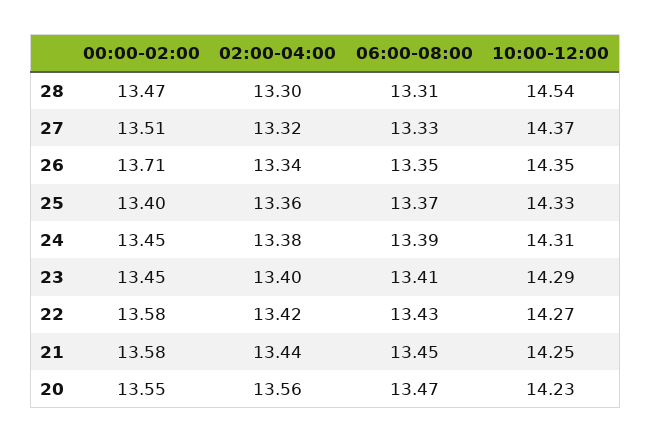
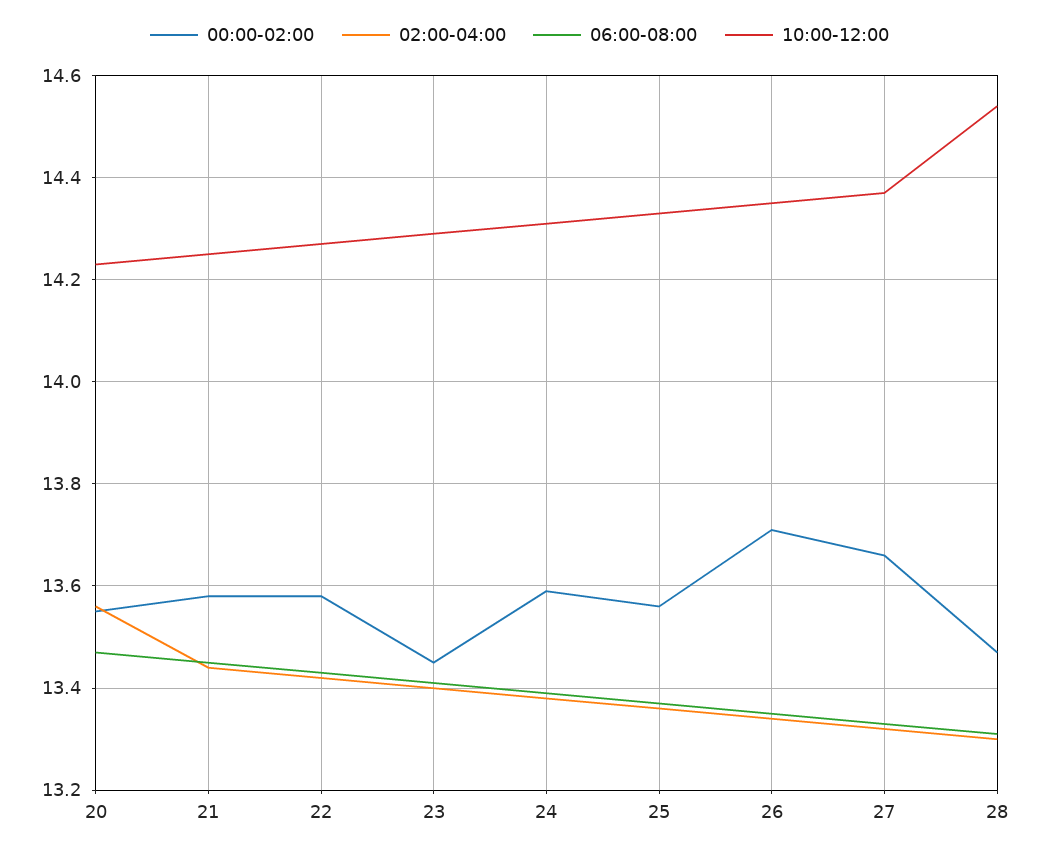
00:00-02:00, 27: 13.51 -> 13.65
00:00-02:00, 25: 13.4 -> 13.55
00:00-02:00, 24: 13.45 -> 13.6

